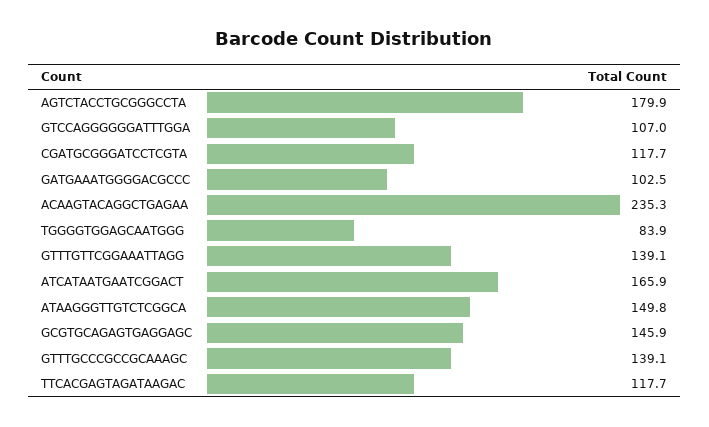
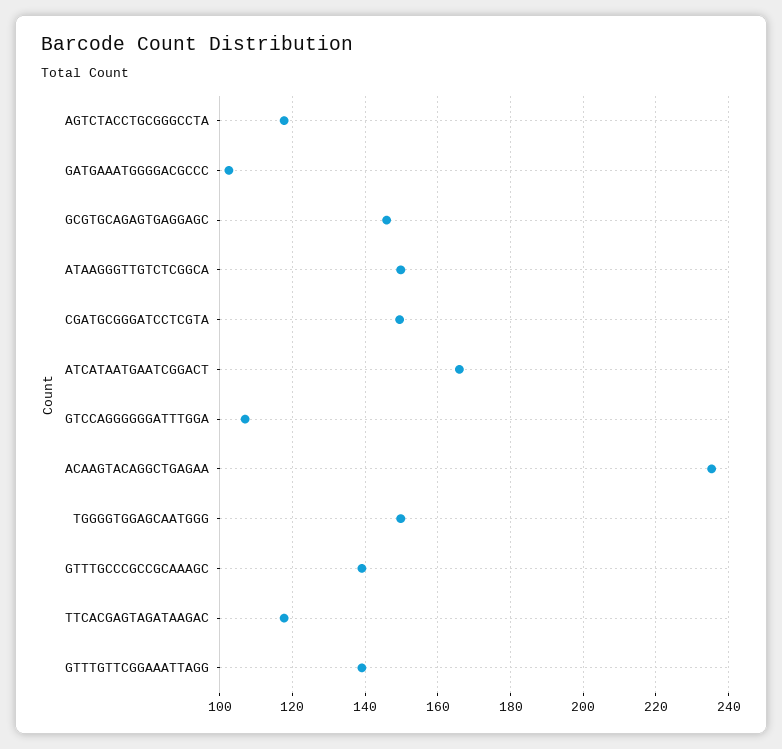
AGTCTACCTGCGGGCCTA: 179.9 -> 118
CGATGCGGGATCCTCGTA: 117.7 -> 150
TGGGGTGGAGCAATGGG: 83.9 -> 150

